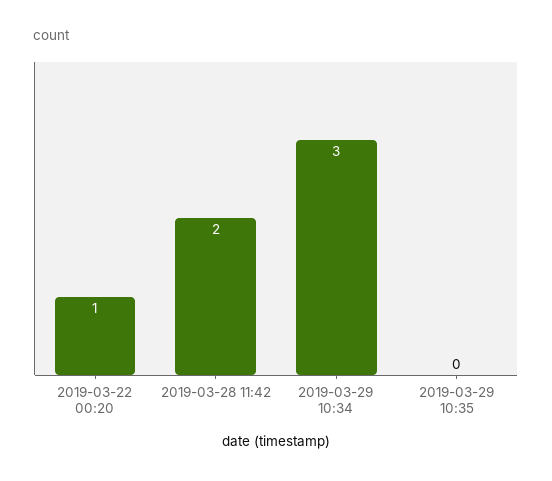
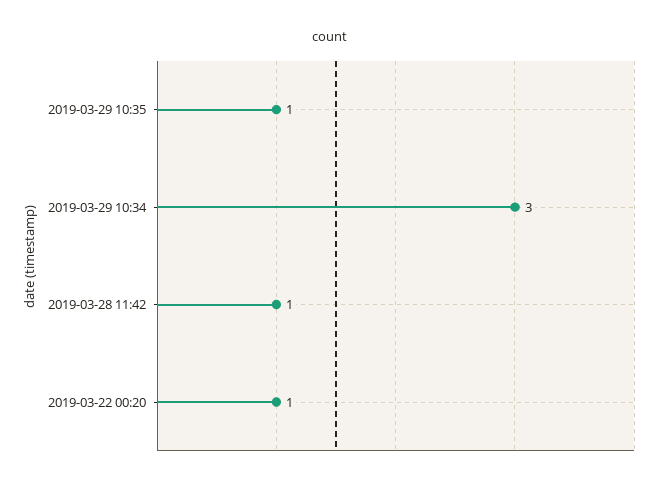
2019-03-28 11:42: 2 -> 1
2019-03-29 10:35: 0 -> 1

